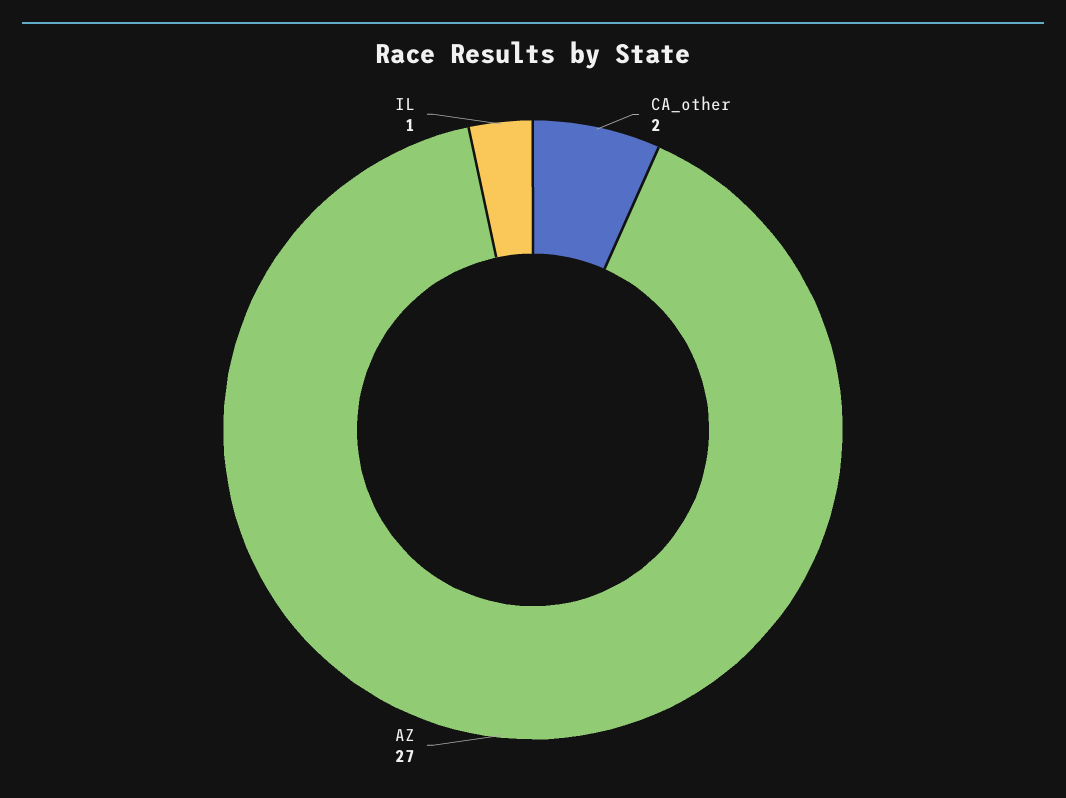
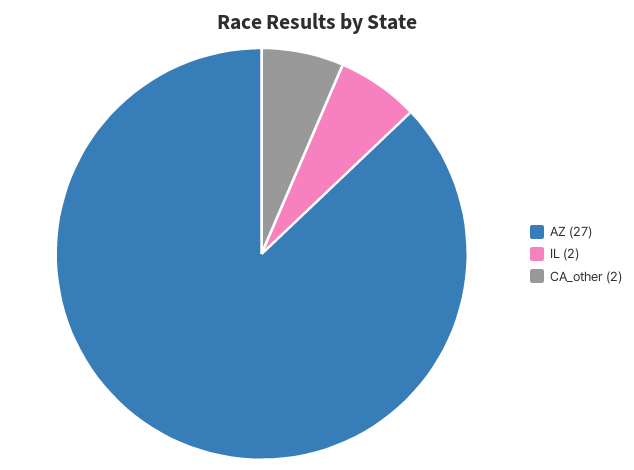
IL: 1 -> 2

